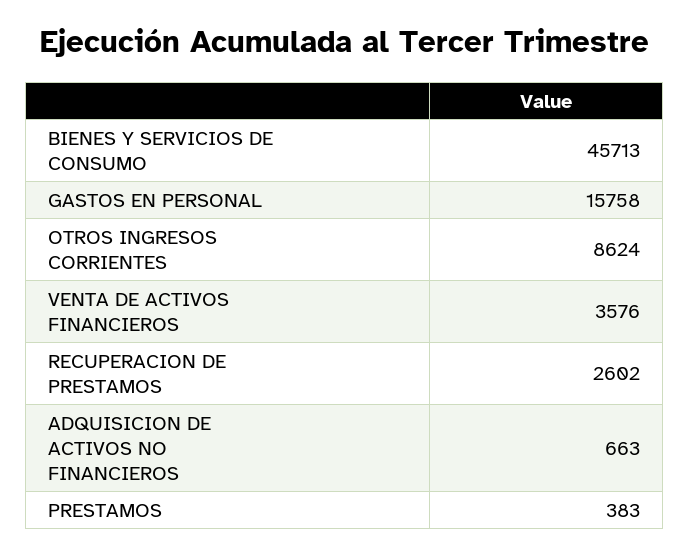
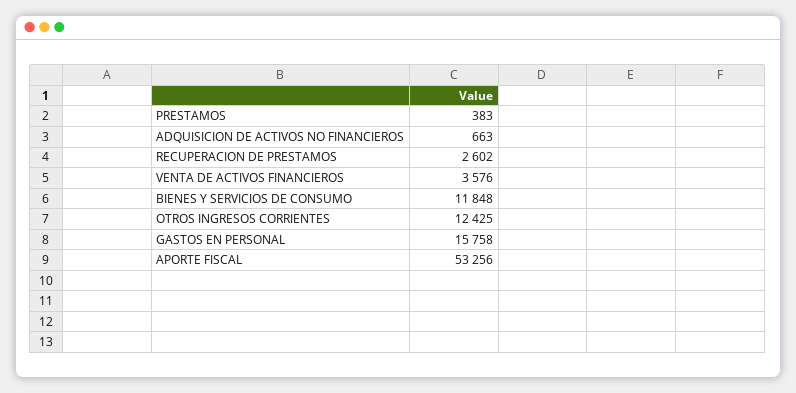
BIENES Y SERVICIOS DE CONSUMO: 45713 -> 11848
OTROS INGRESOS CORRIENTES: 8624 -> 12425
APORTE FISCAL: none -> 53256

